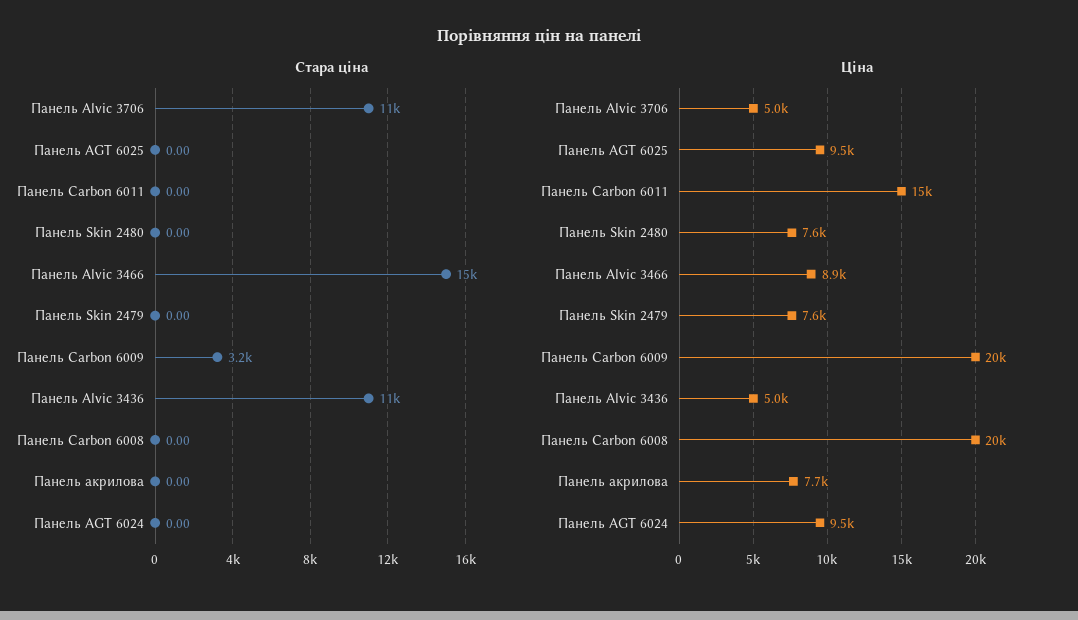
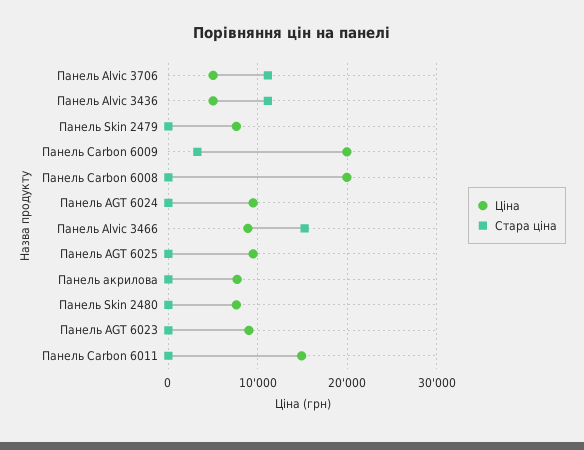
Ціна, Панель AGT 6023: none -> 9000
Стара ціна, Панель AGT 6023: none -> 0

